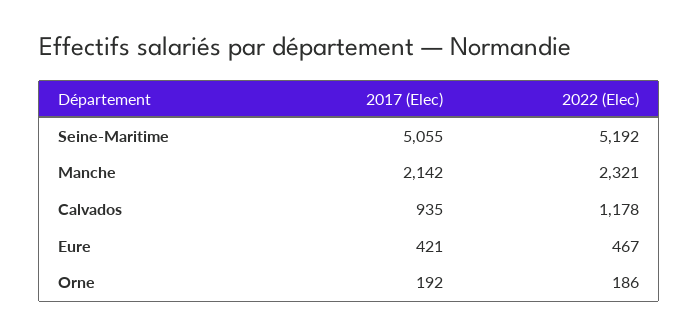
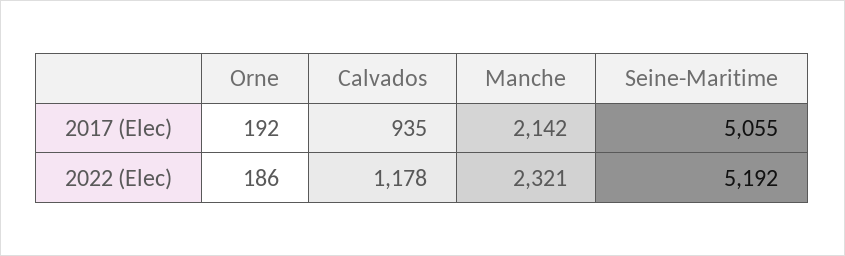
2017 (Elec), Eure: 421 -> none
2022 (Elec), Eure: 467 -> none

